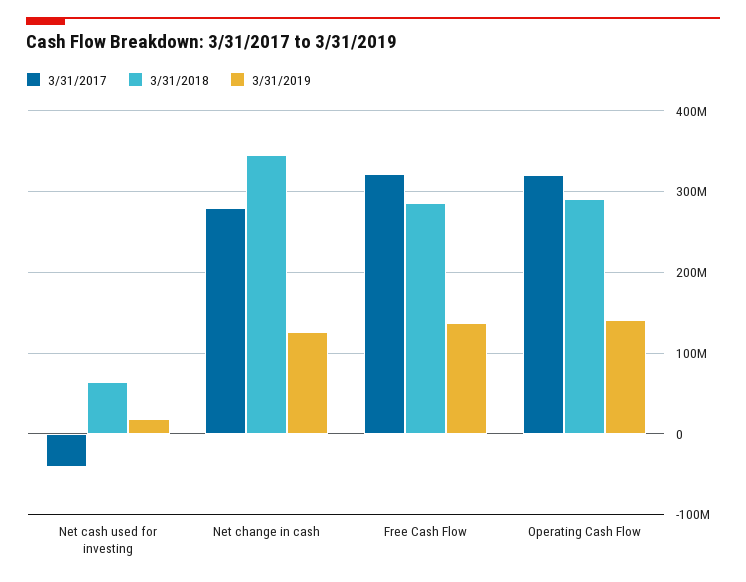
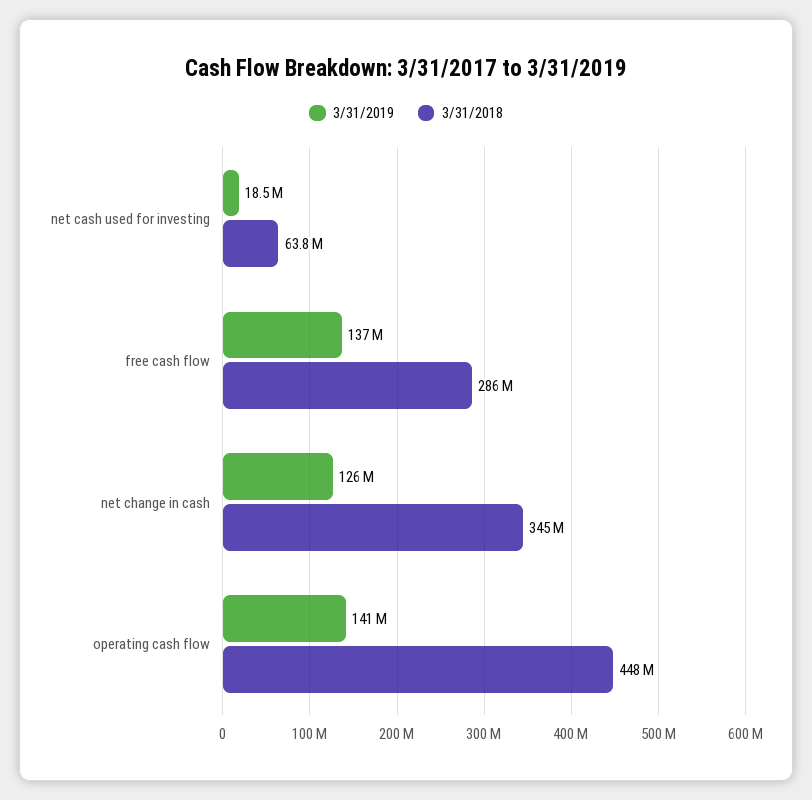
3/31/2017, Net cash used for investing: -40000000 -> none
3/31/2017, Net change in cash: 280000000 -> none
3/31/2017, Free Cash Flow: 320000000 -> none
3/31/2017, Operating Cash Flow: 320000000 -> none
3/31/2018, Operating Cash Flow: 290000000 -> 448000000

